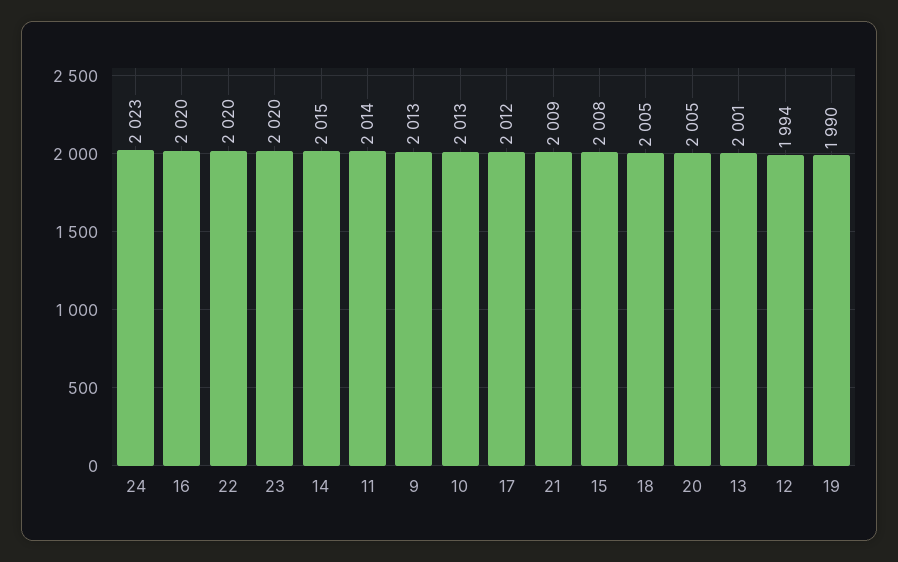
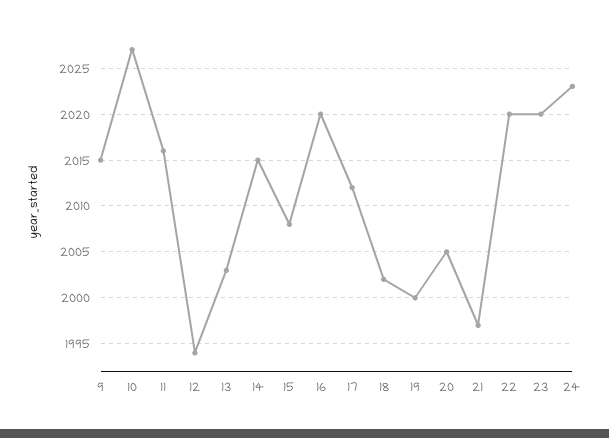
11: 2014 -> 2016
9: 2013 -> 2015
10: 2013 -> 2027
21: 2009 -> 1997
18: 2005 -> 2002
13: 2001 -> 2003
19: 1990 -> 2000

